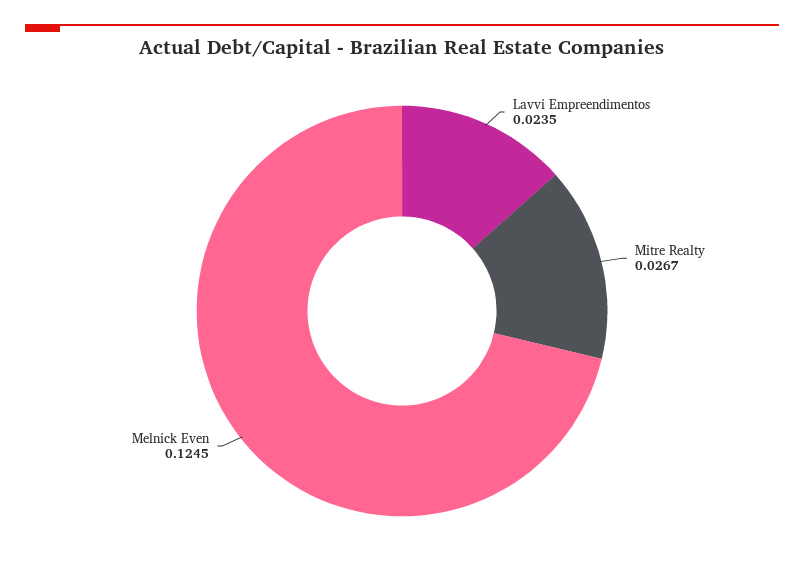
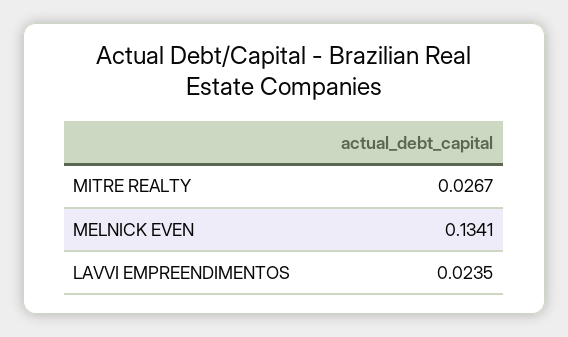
Melnick Even: 0.1245 -> 0.1341

